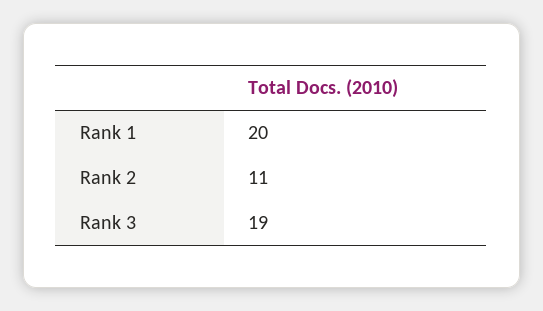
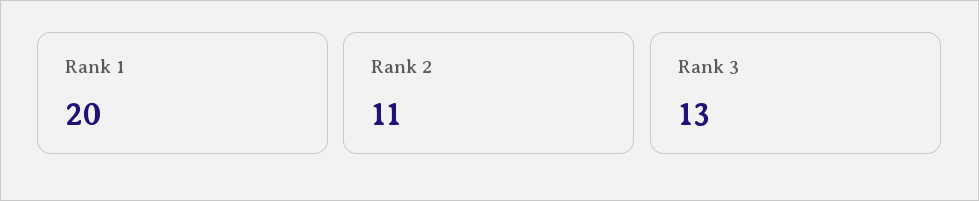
Rank 3: 19 -> 13

